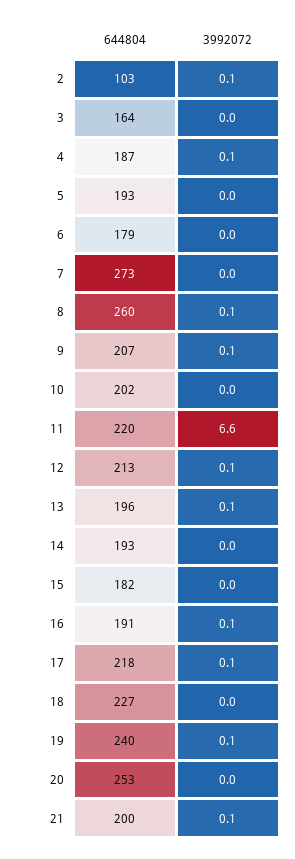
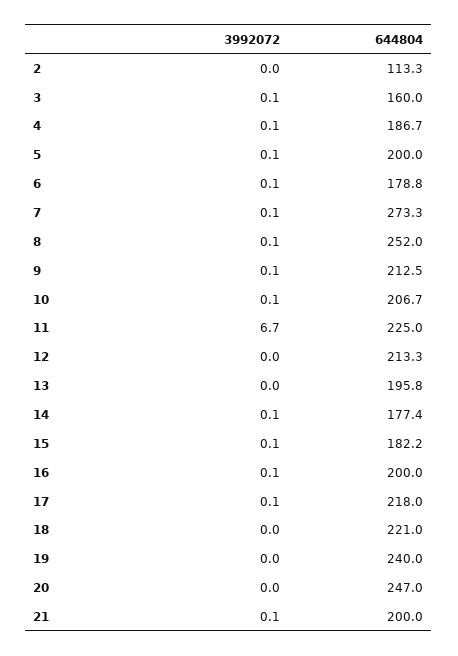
644804, 2: 103 -> 113.3
3992072, 2: 0.1 -> 0
644804, 3: 164 -> 160
3992072, 3: 0 -> 0.1
644804, 5: 193 -> 200
3992072, 5: 0 -> 0.1
3992072, 6: 0 -> 0.1
3992072, 7: 0 -> 0.1
644804, 8: 260 -> 252
644804, 9: 207 -> 212.5
644804, 10: 202 -> 206.7
3992072, 10: 0 -> 0.1
644804, 11: 220 -> 225
3992072, 11: 6.6 -> 6.7
3992072, 12: 0.1 -> 0
3992072, 13: 0.1 -> 0
644804, 14: 193 -> 177.4
3992072, 14: 0 -> 0.1
3992072, 15: 0 -> 0.1
644804, 16: 191 -> 200
644804, 18: 227 -> 221
3992072, 19: 0.1 -> 0
644804, 20: 253 -> 247

